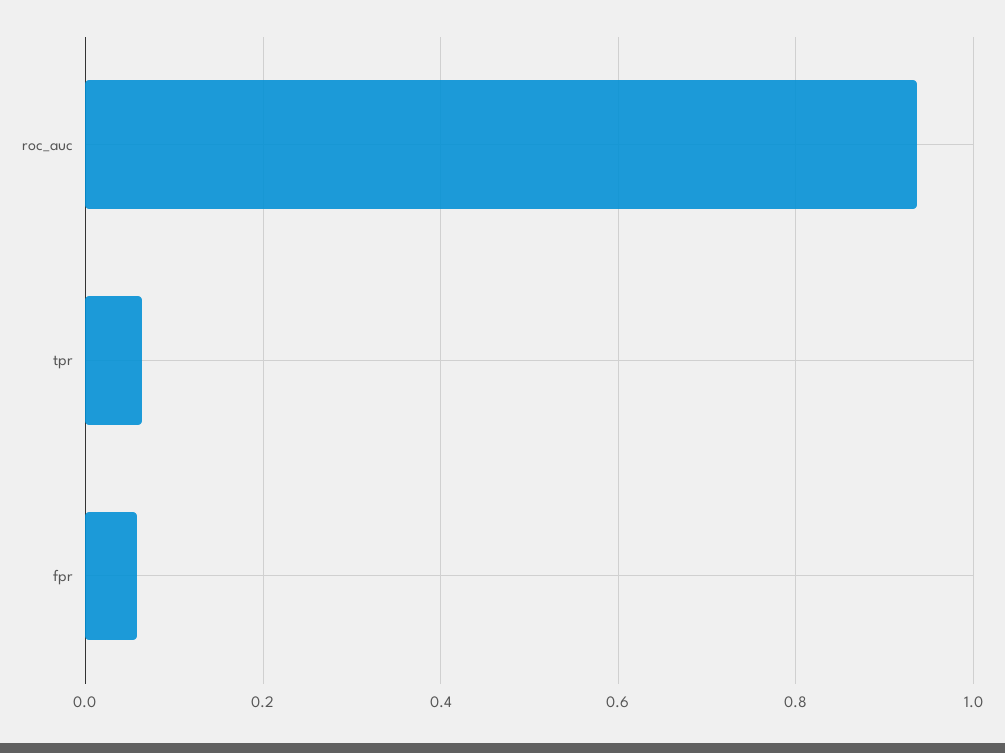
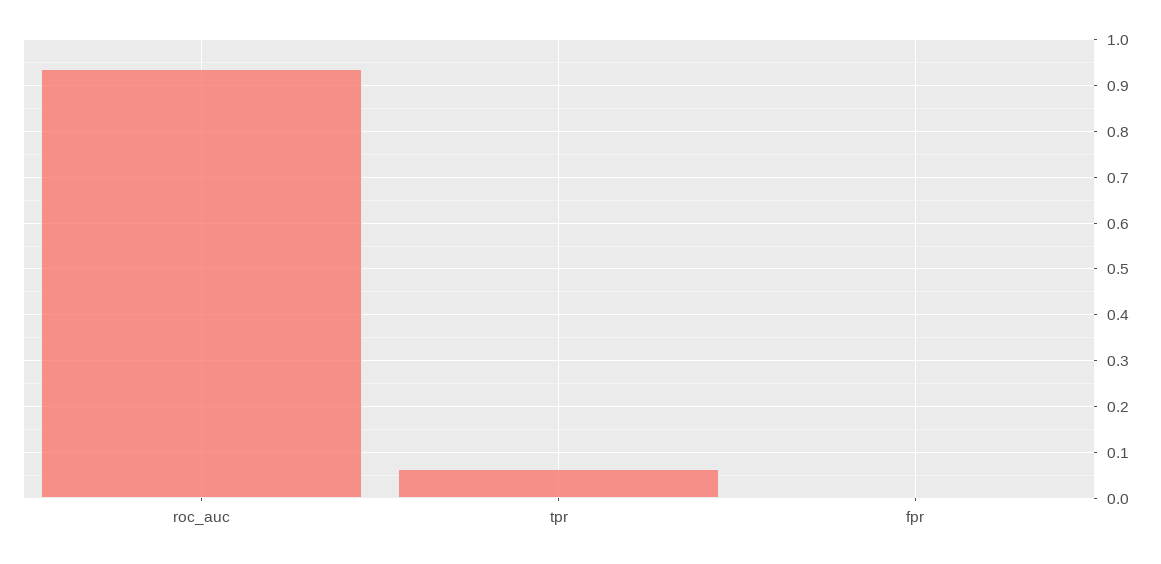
fpr: 0.06 -> 0

